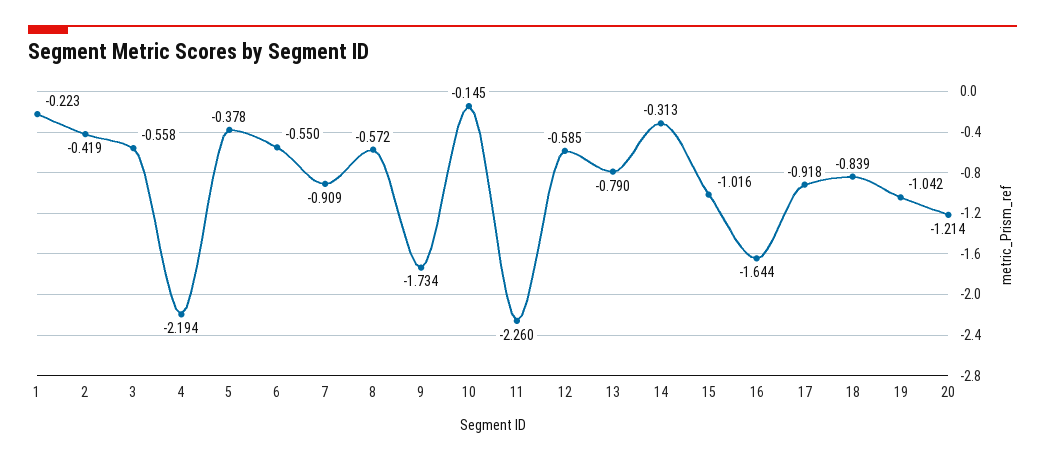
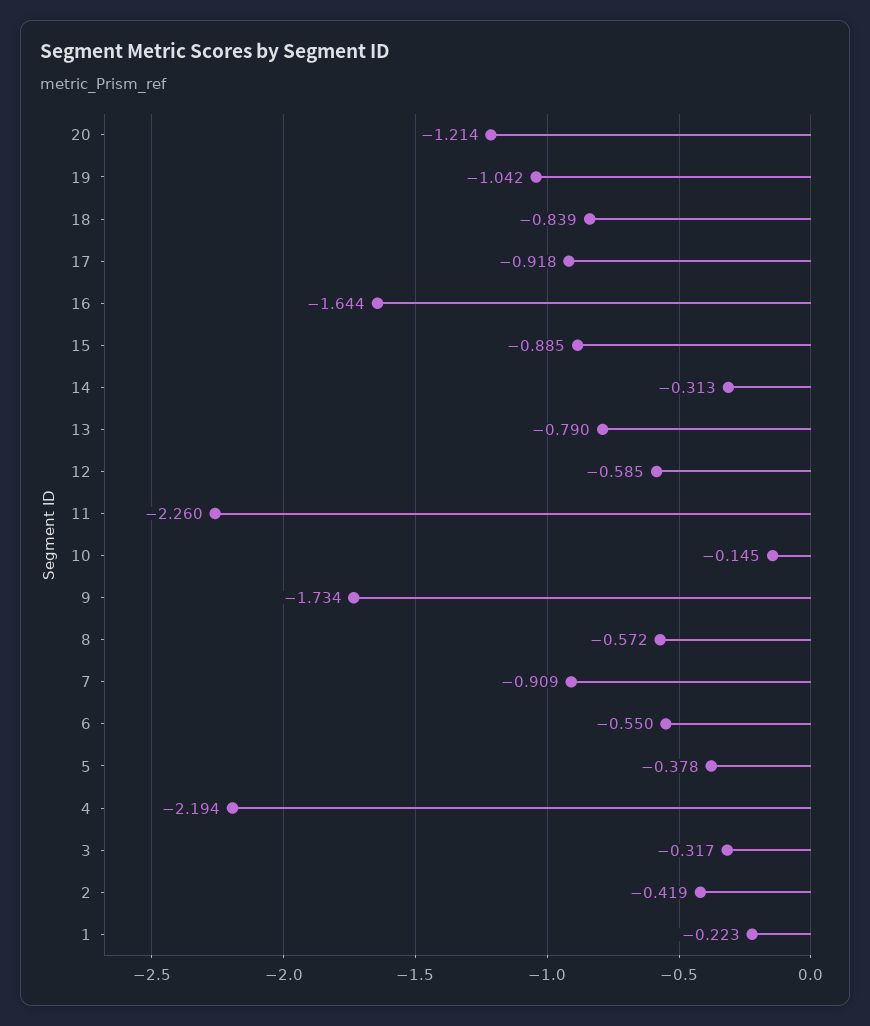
3: -0.558 -> -0.317
15: -1.016 -> -0.885

